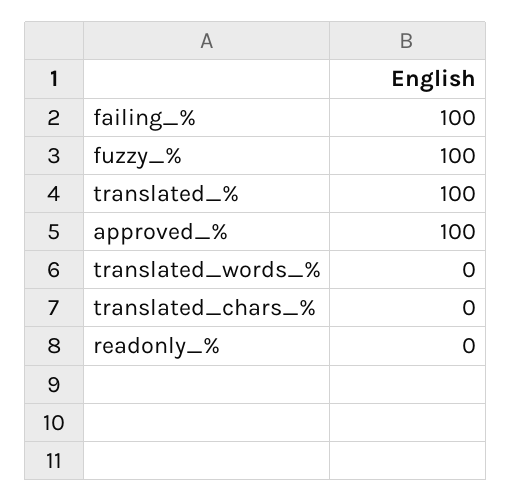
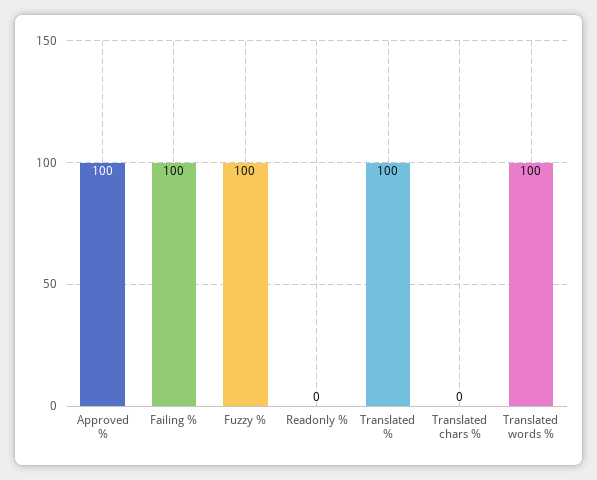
translated_words_%: 0 -> 100

